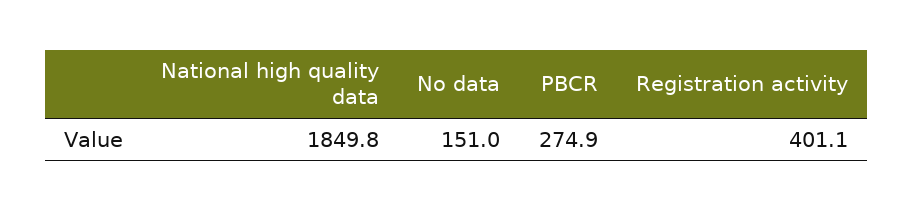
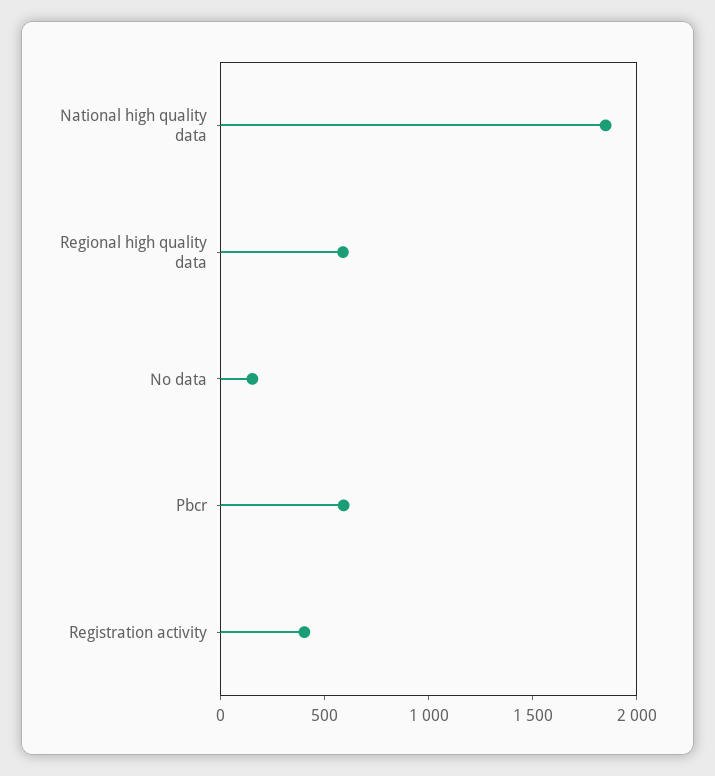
PBCR: 274.9 -> 600
Regional high quality data: none -> 600

